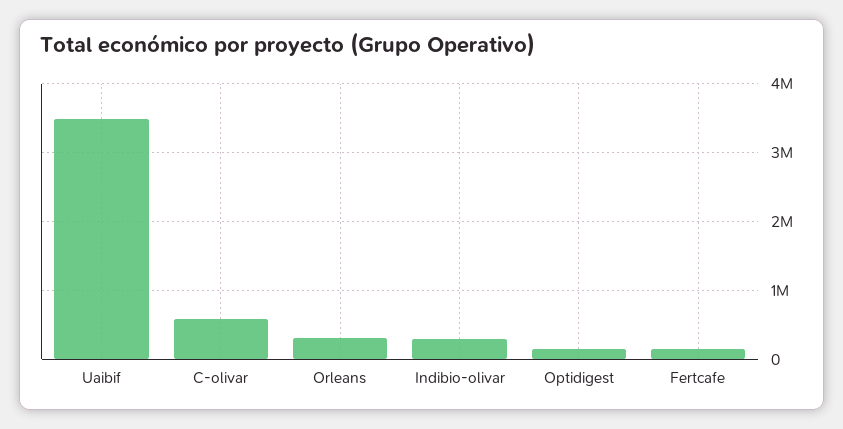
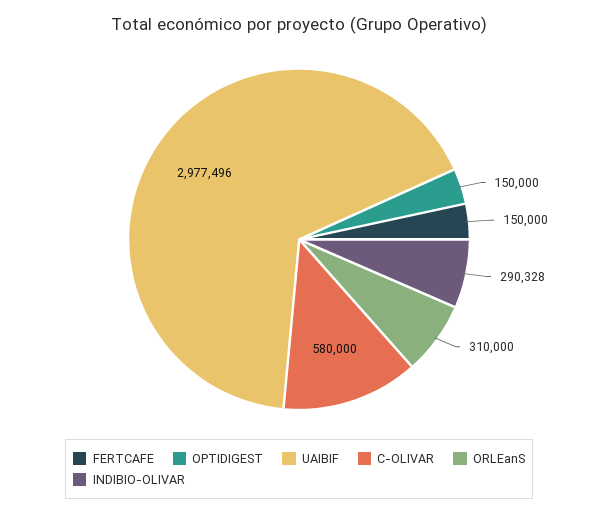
Uaibif: 3500000 -> 2977496

